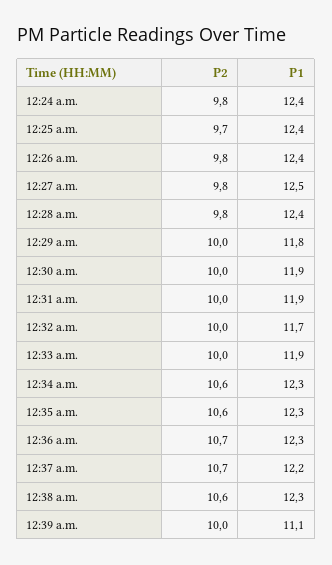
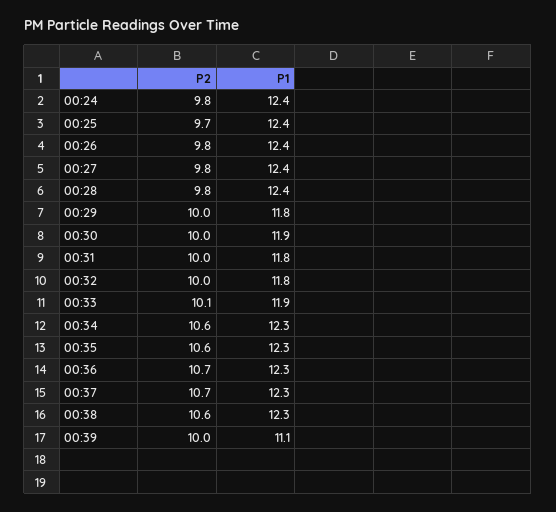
P1, 12:27 a.m.: 12.5 -> 12.4
P1, 12:31 a.m.: 11.9 -> 11.8
P1, 12:32 a.m.: 11.7 -> 11.8
P2, 12:33 a.m.: 10 -> 10.1
P1, 12:37 a.m.: 12.2 -> 12.3

